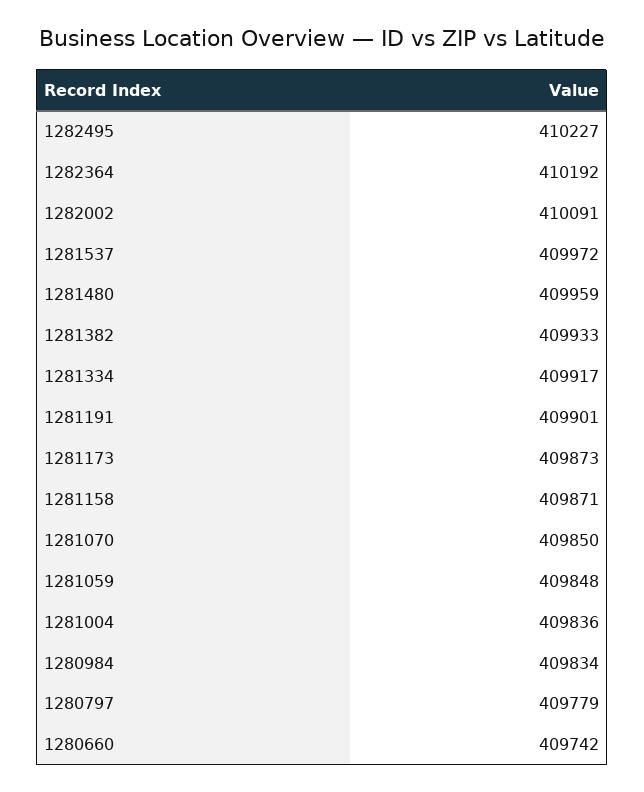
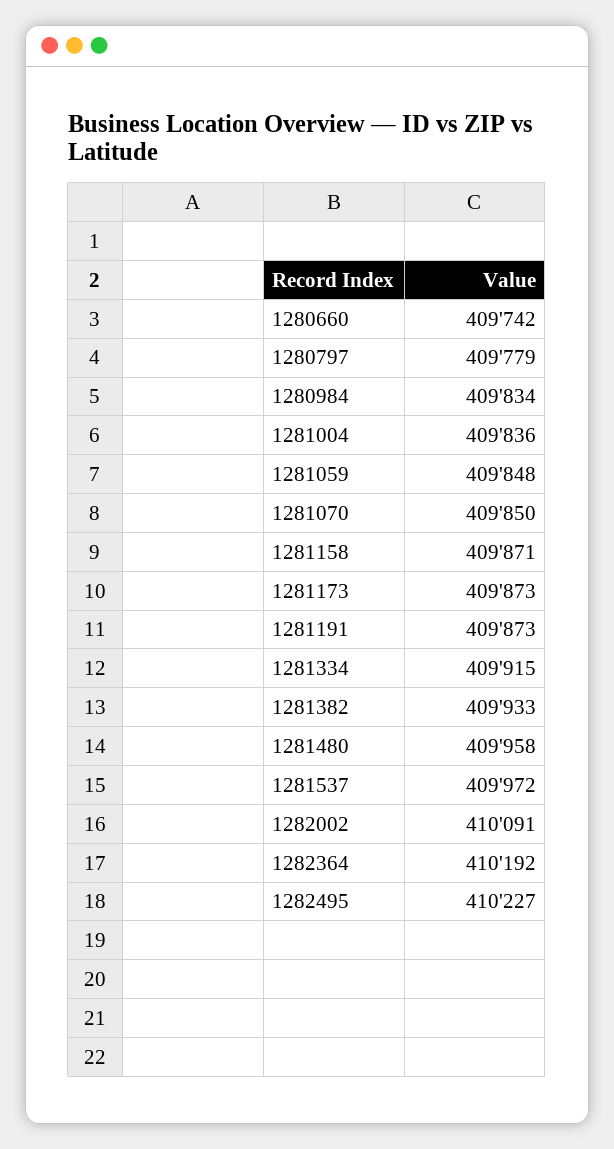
1281480: 409959 -> 409958
1281334: 409917 -> 409915
1281191: 409901 -> 409873

